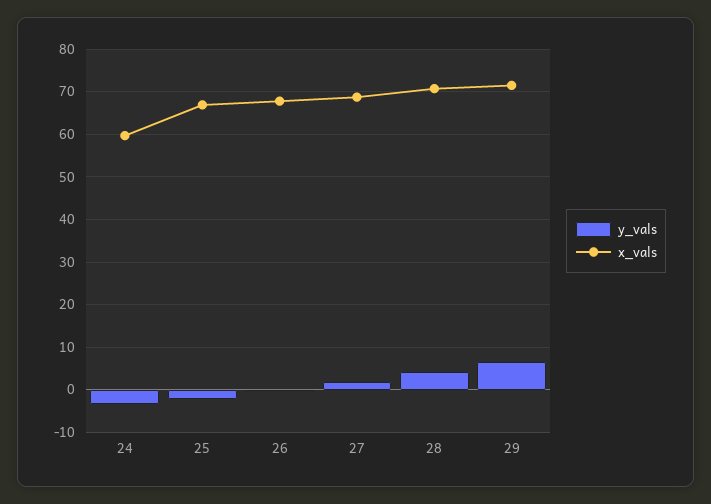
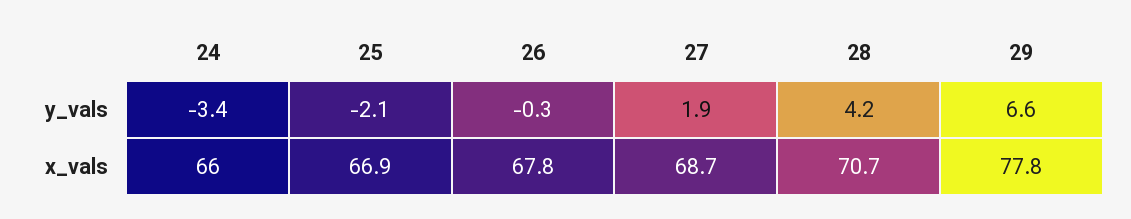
x_vals, 24: 60 -> 66
x_vals, 29: 72 -> 77.8

